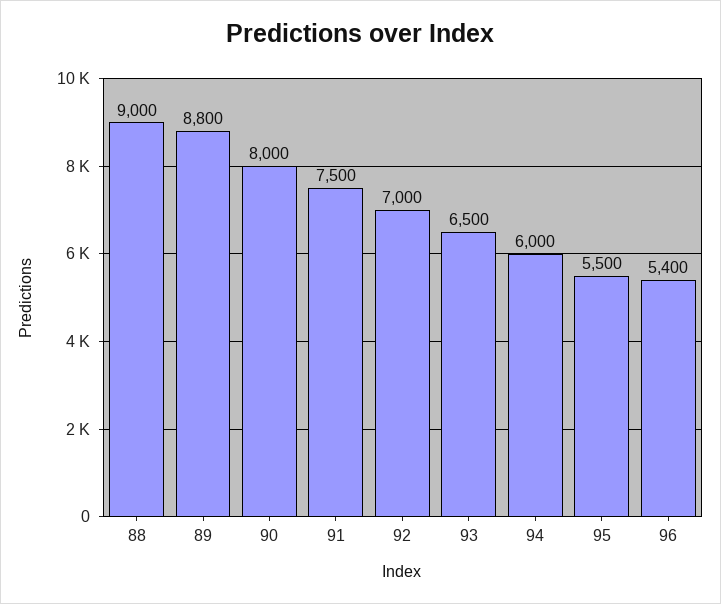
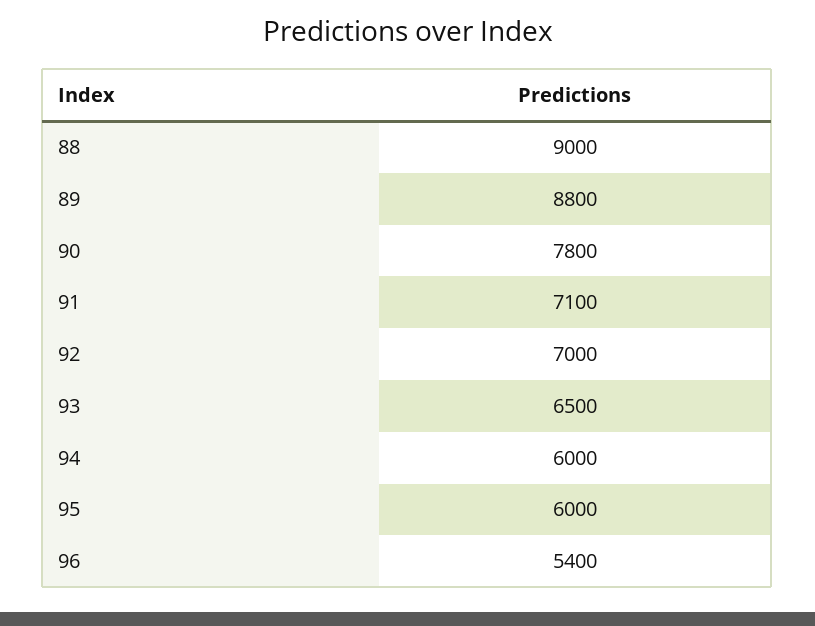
90: 8000 -> 7800
91: 7500 -> 7100
95: 5500 -> 6000

